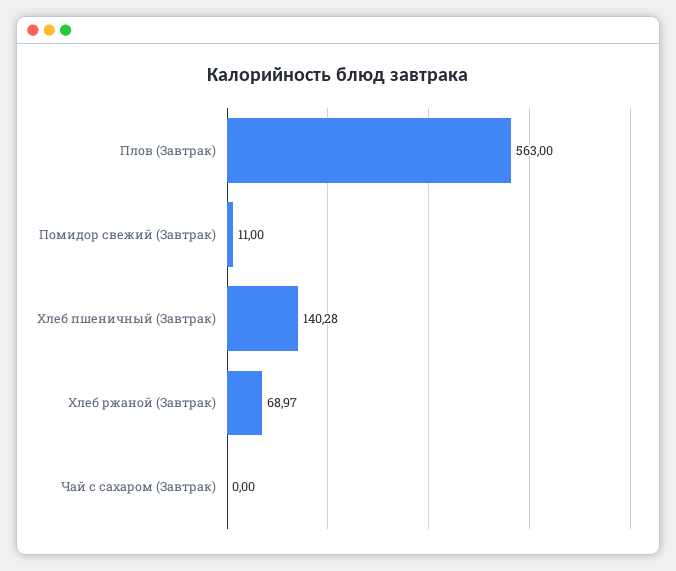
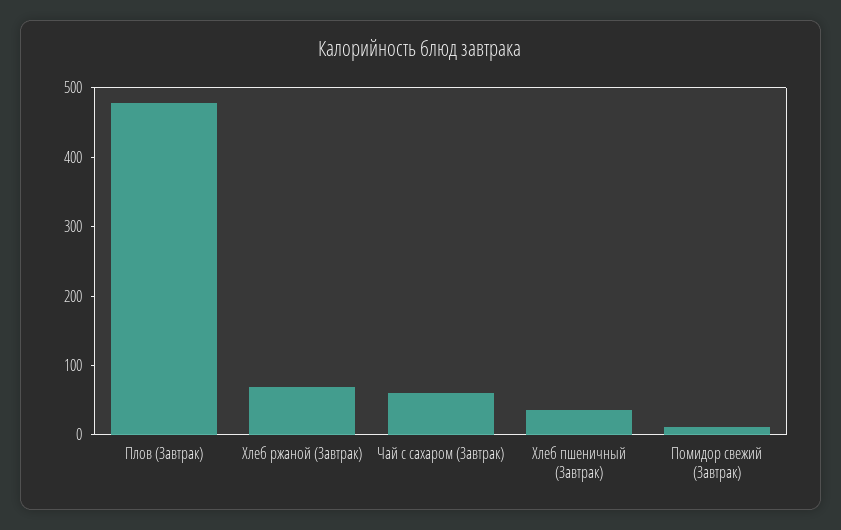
Плов (Завтрак): 563 -> 480
Хлеб пшеничный (Завтрак): 140.28 -> 40
Чай с сахаром (Завтрак): 0 -> 60

